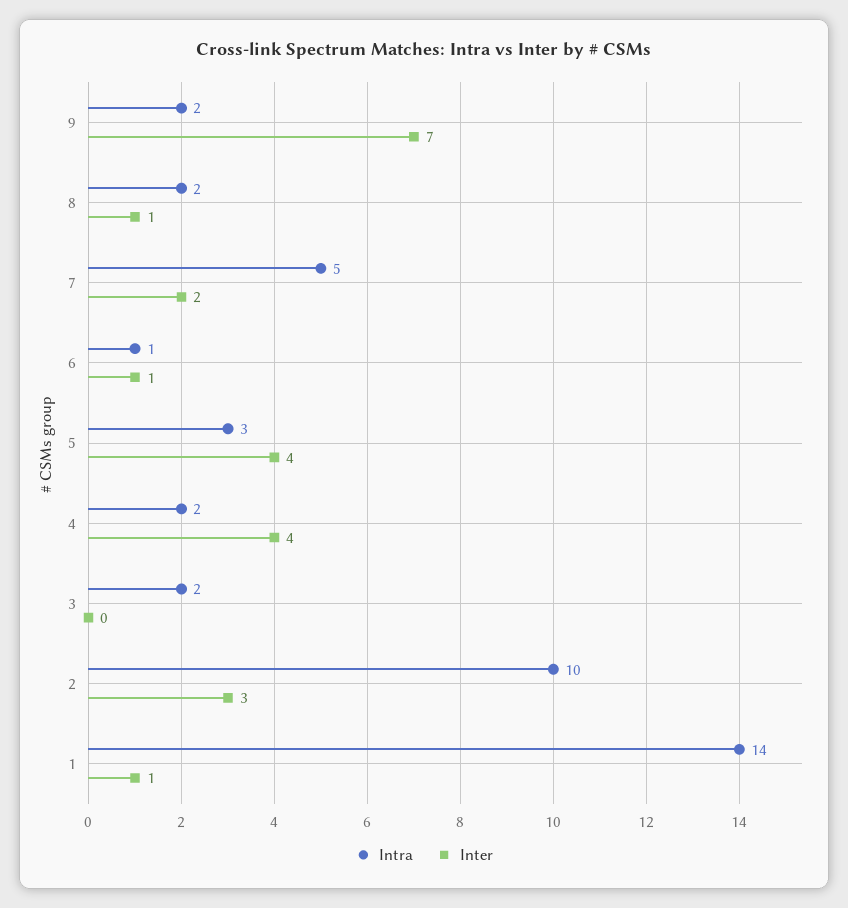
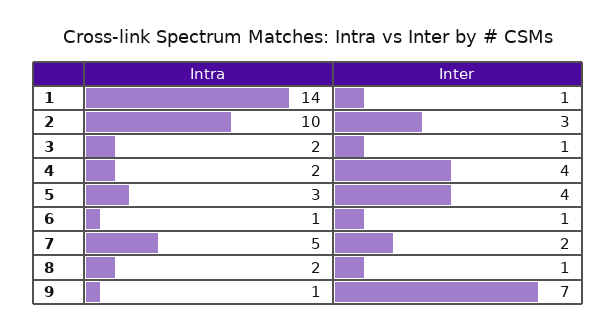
Intra, 9: 2 -> 1
Inter, 3: 0 -> 1

